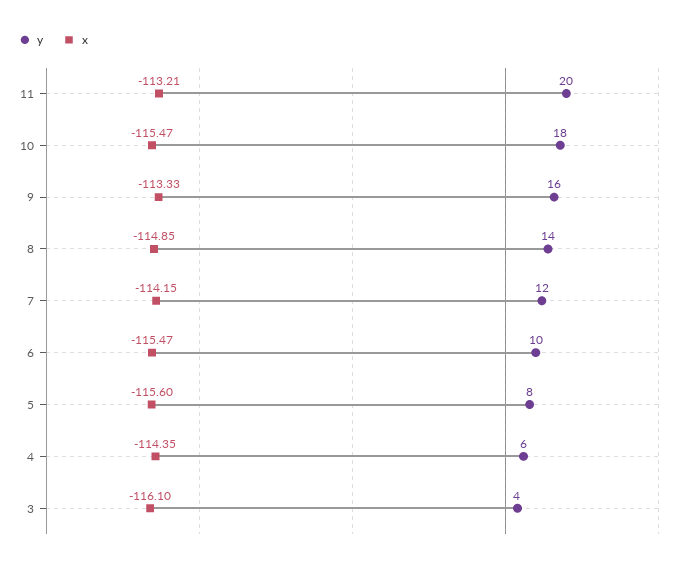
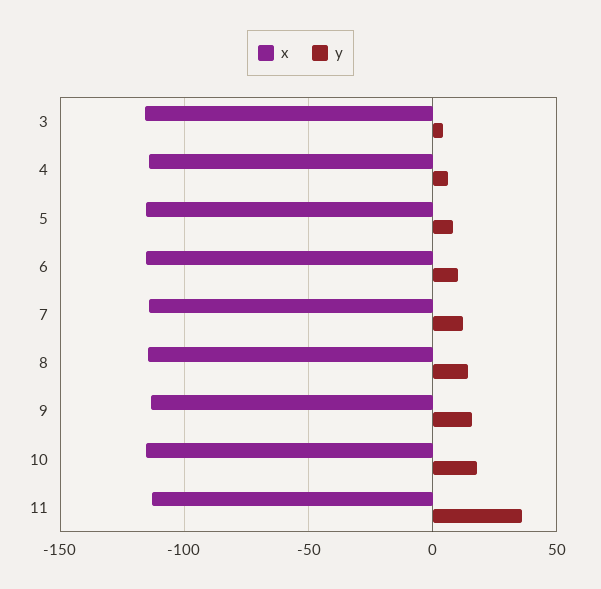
y, 11: 20 -> 35

